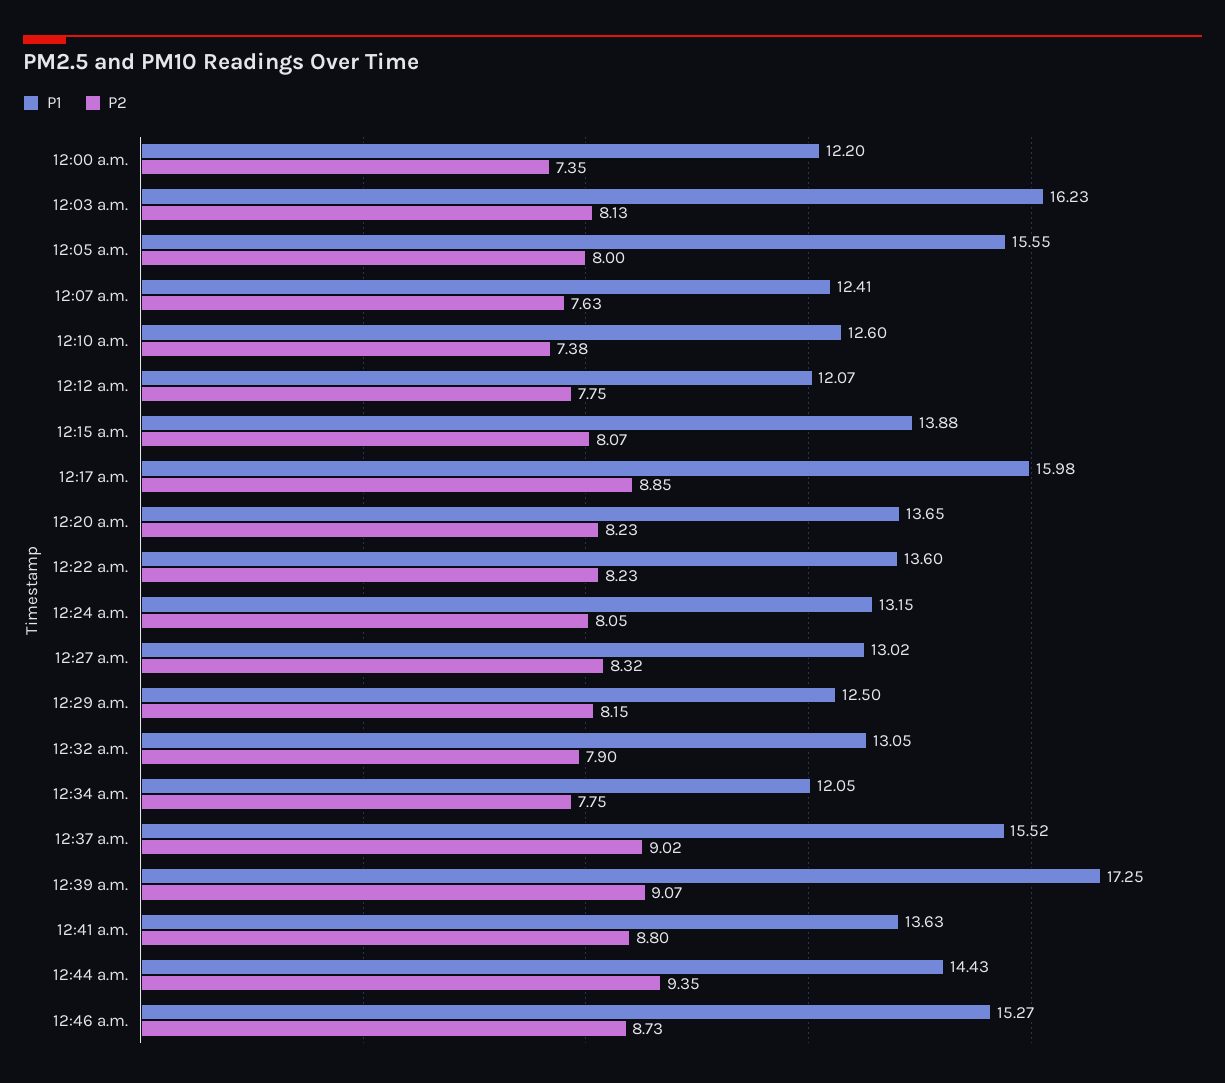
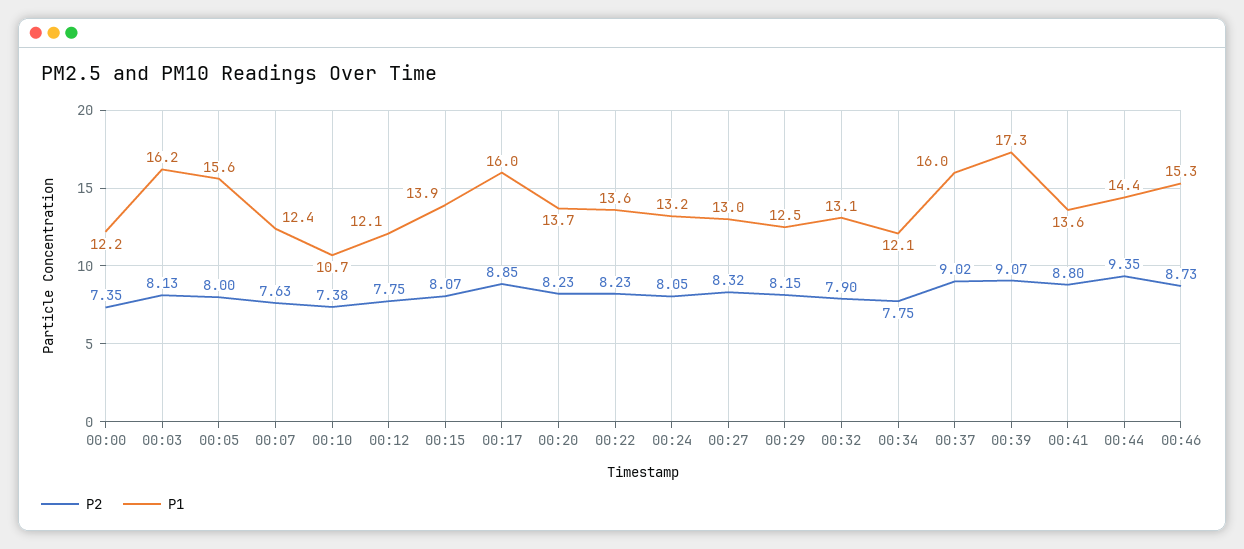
P1, 12:10 a.m.: 12.6 -> 10.7
P1, 12:37 a.m.: 15.52 -> 16

